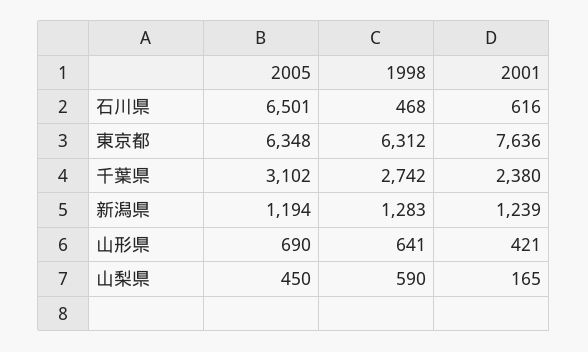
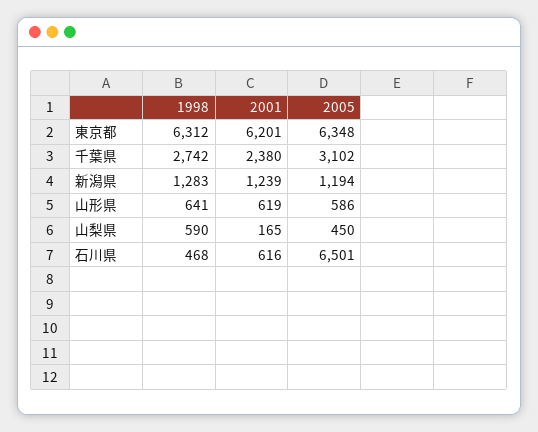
2001, 東京都: 7636 -> 6201
2005, 山形県: 690 -> 586
2001, 山形県: 421 -> 619

